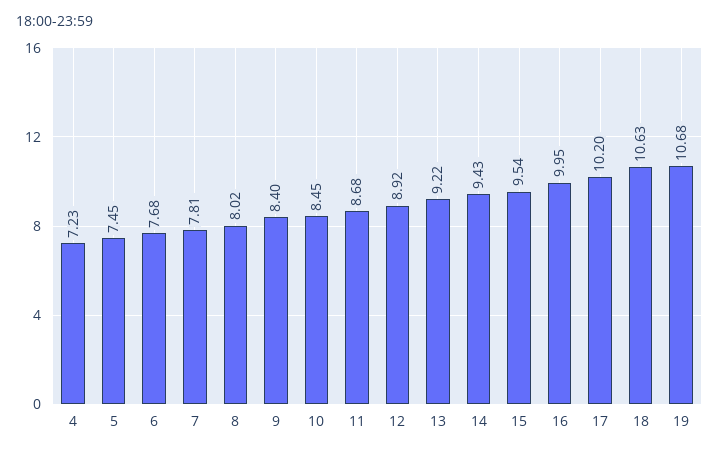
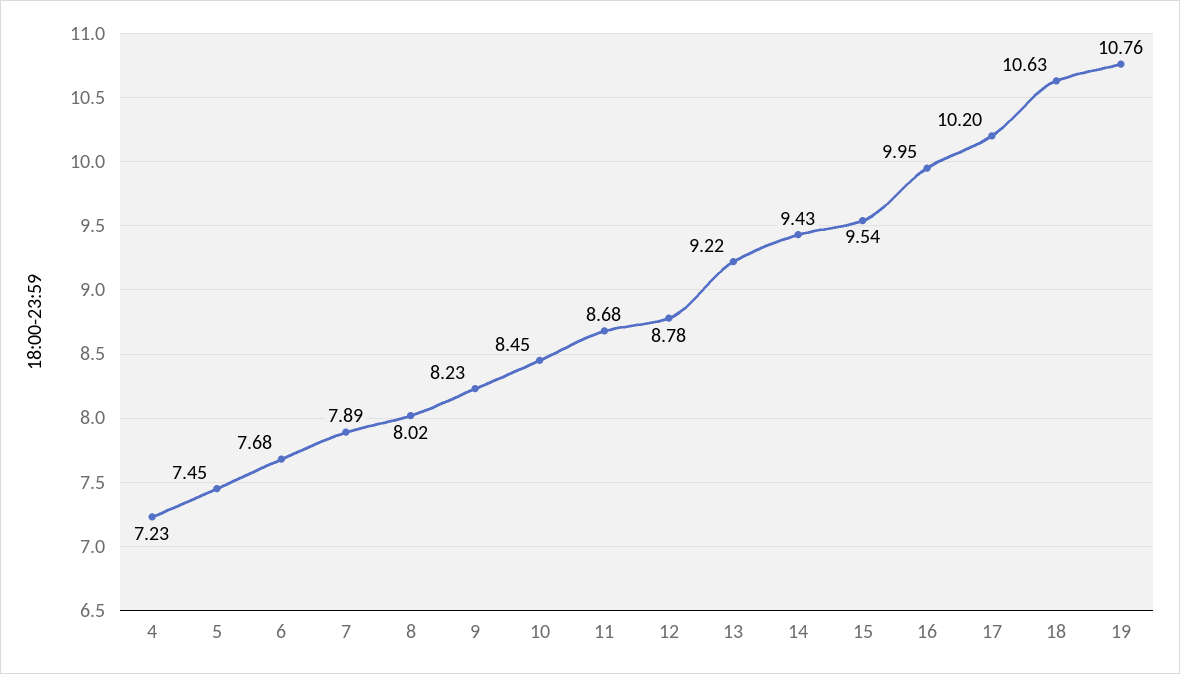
7: 7.81 -> 7.89
9: 8.4 -> 8.23
12: 8.92 -> 8.78
19: 10.68 -> 10.76

